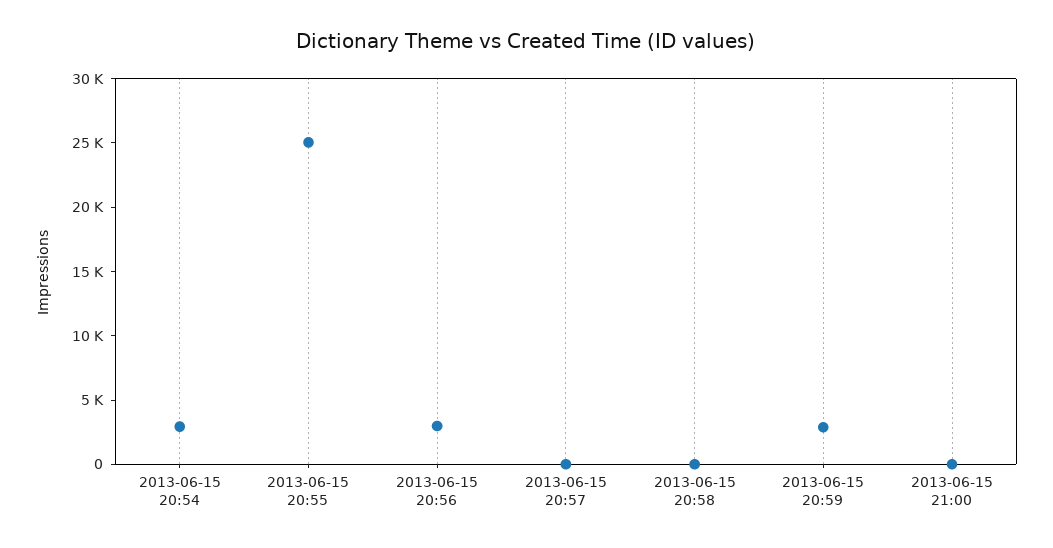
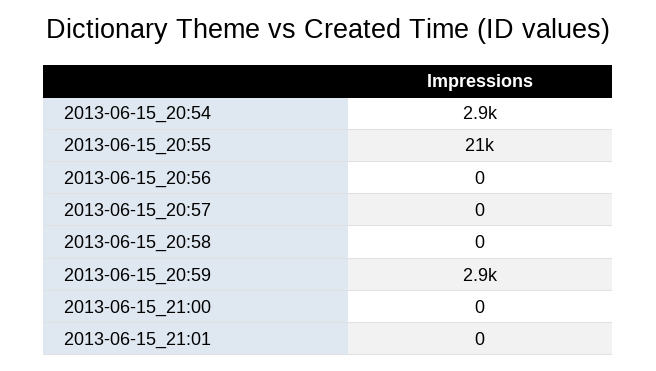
2013-06-15 20:55: 25000 -> 21000
2013-06-15 20:56: 3000 -> 0
2013-06-15_21:01: none -> 0

